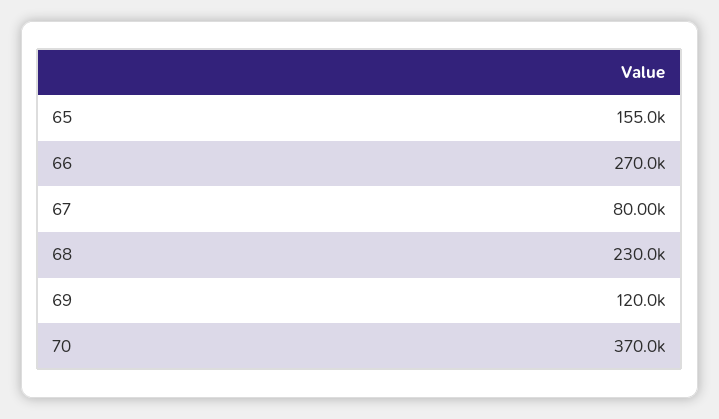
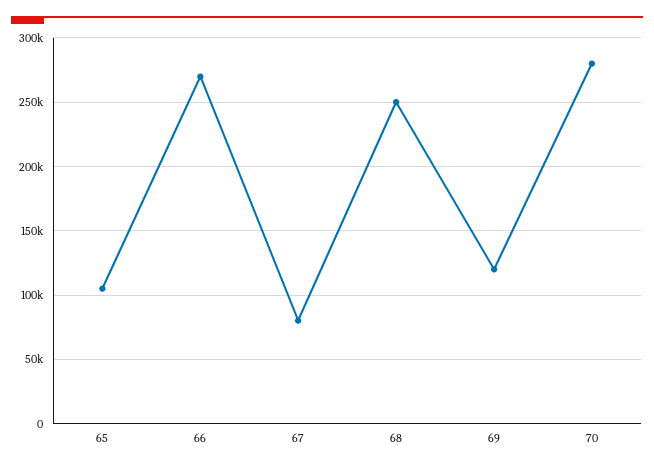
65: 155000 -> 105000
68: 230000 -> 250000
70: 370000 -> 280000

